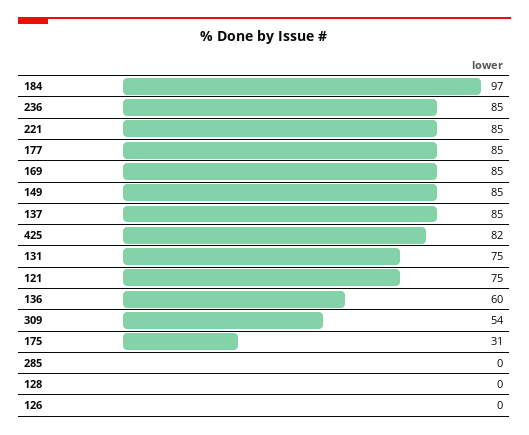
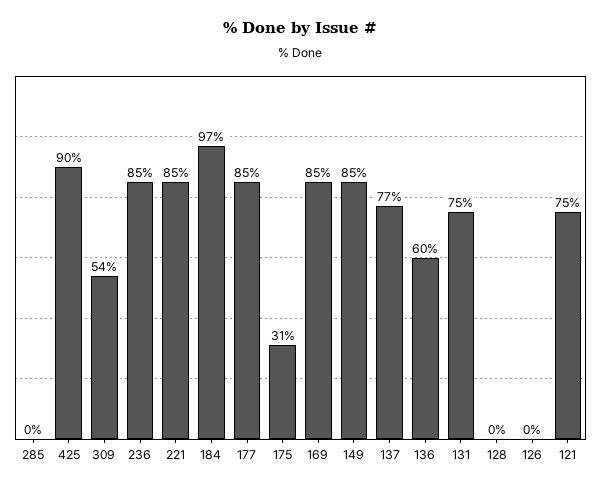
137: 85 -> 77
425: 82 -> 90

